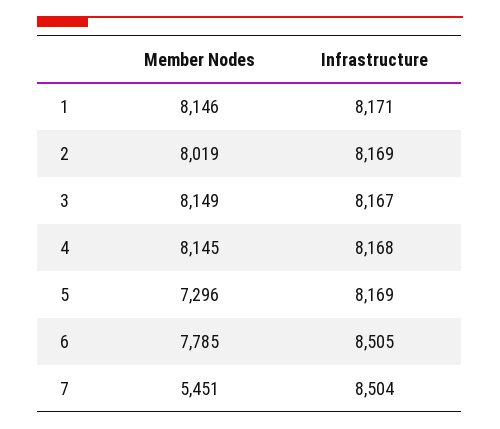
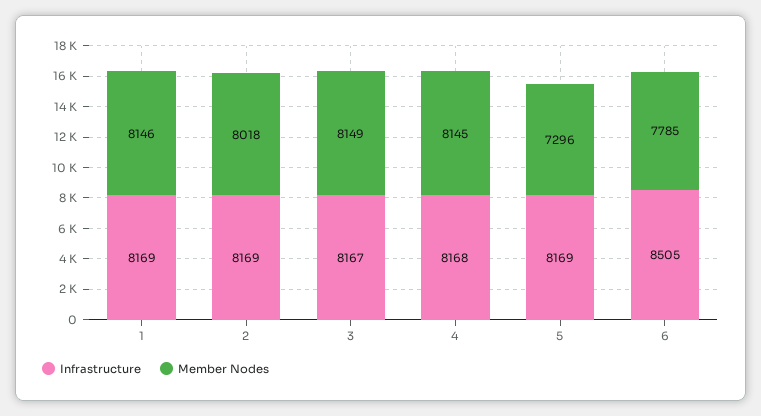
Infrastructure, 1: 8171 -> 8169
Member Nodes, 2: 8019 -> 8018
Member Nodes, 7: 5451 -> none
Infrastructure, 7: 8504 -> none

